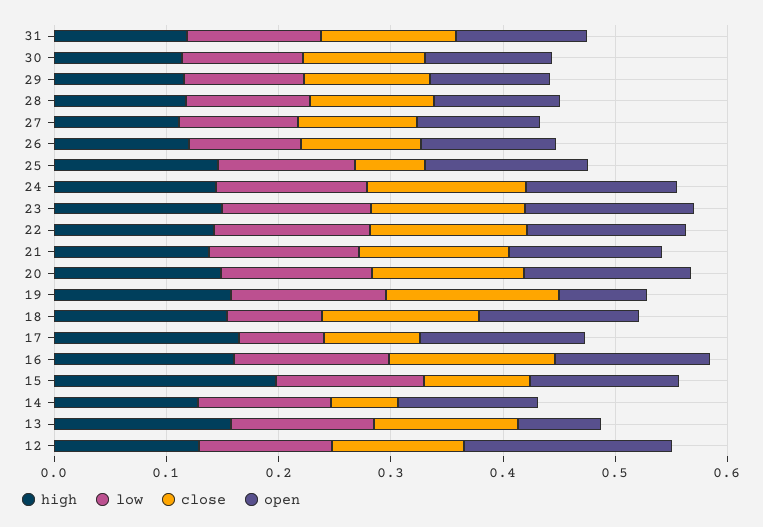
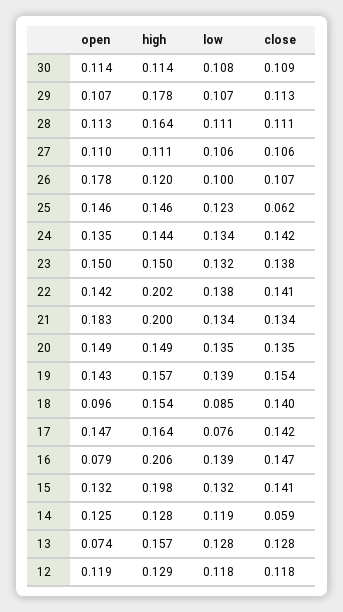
high, 31: 0.12 -> none
low, 31: 0.12 -> none
close, 31: 0.12 -> none
open, 31: 0.12 -> none
high, 29: 0.12 -> 0.178
high, 28: 0.12 -> 0.164
open, 26: 0.12 -> 0.178
high, 22: 0.14 -> 0.202
high, 21: 0.14 -> 0.2
open, 21: 0.14 -> 0.183
open, 19: 0.08 -> 0.143
open, 18: 0.14 -> 0.096
close, 17: 0.08 -> 0.142
high, 16: 0.16 -> 0.206
open, 16: 0.14 -> 0.079
close, 15: 0.1 -> 0.141
open, 12: 0.18 -> 0.119

